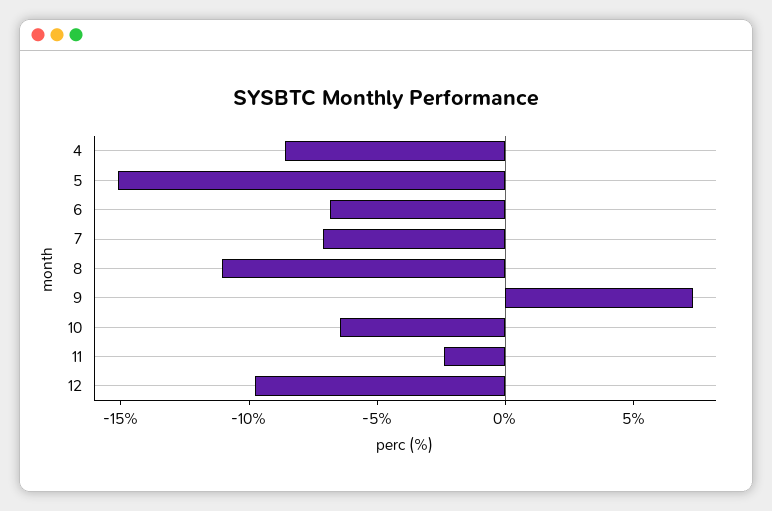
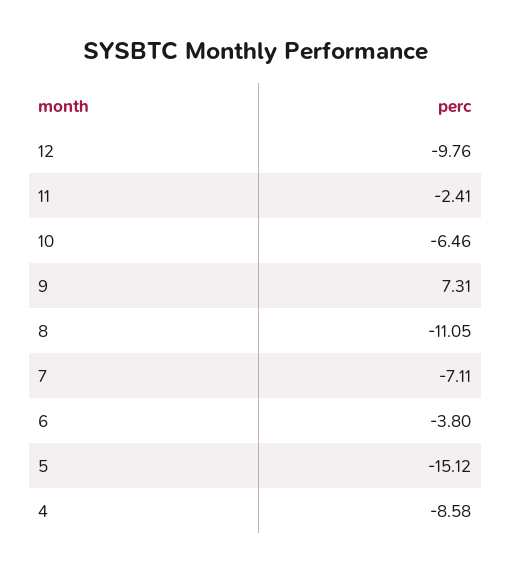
6: -7 -> -3.8

